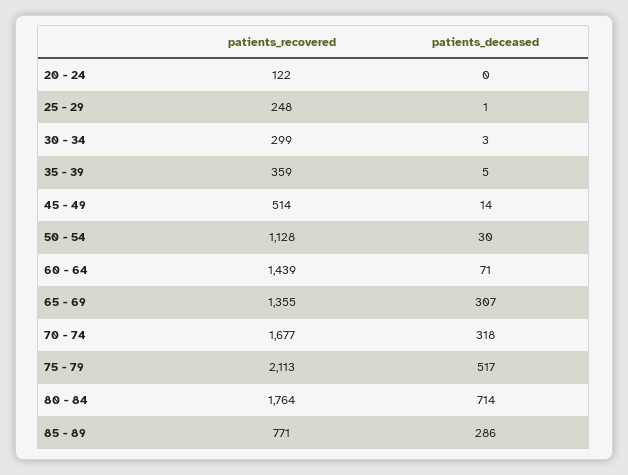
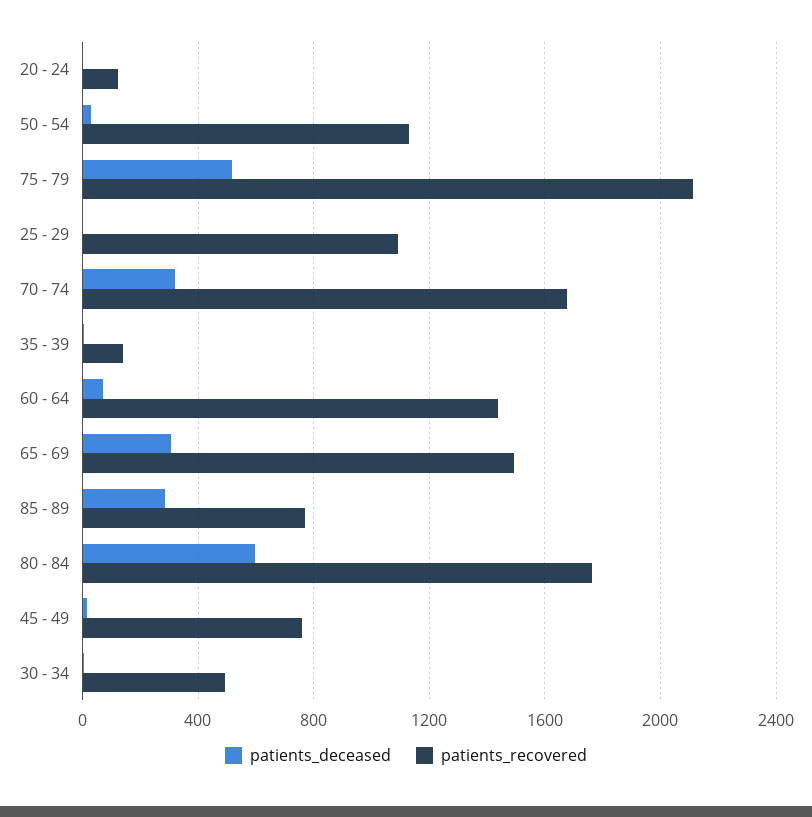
patients_recovered, 25 - 29: 248 -> 1100
patients_recovered, 30 - 34: 299 -> 500
patients_recovered, 35 - 39: 359 -> 150
patients_recovered, 45 - 49: 514 -> 750
patients_recovered, 65 - 69: 1355 -> 1500
patients_deceased, 80 - 84: 714 -> 600

